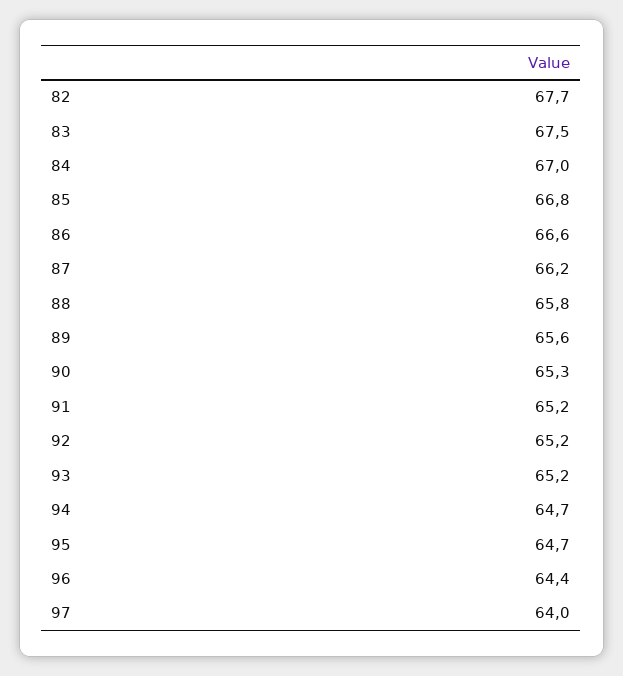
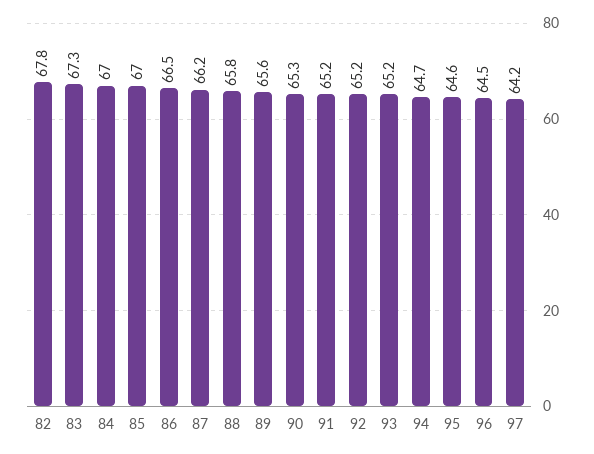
82: 67.7 -> 67.8
83: 67.5 -> 67.3
85: 66.8 -> 67
86: 66.6 -> 66.5
95: 64.7 -> 64.6
96: 64.4 -> 64.5
97: 64 -> 64.2

